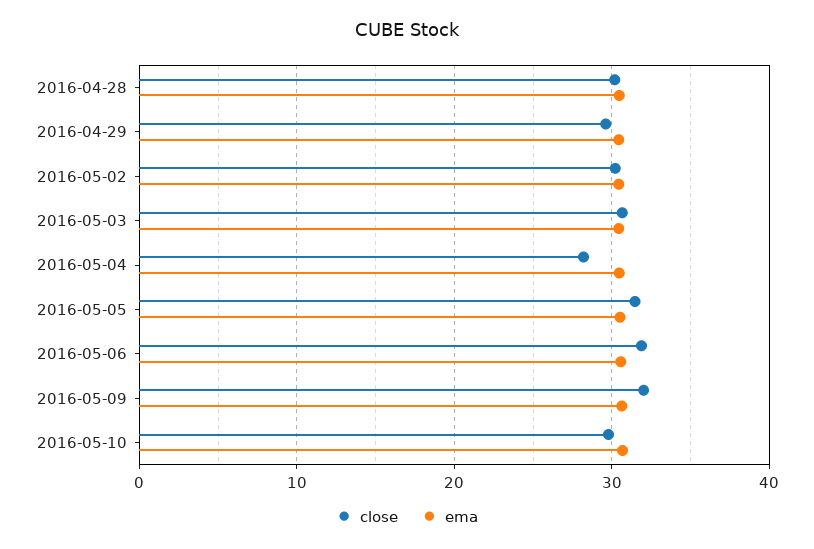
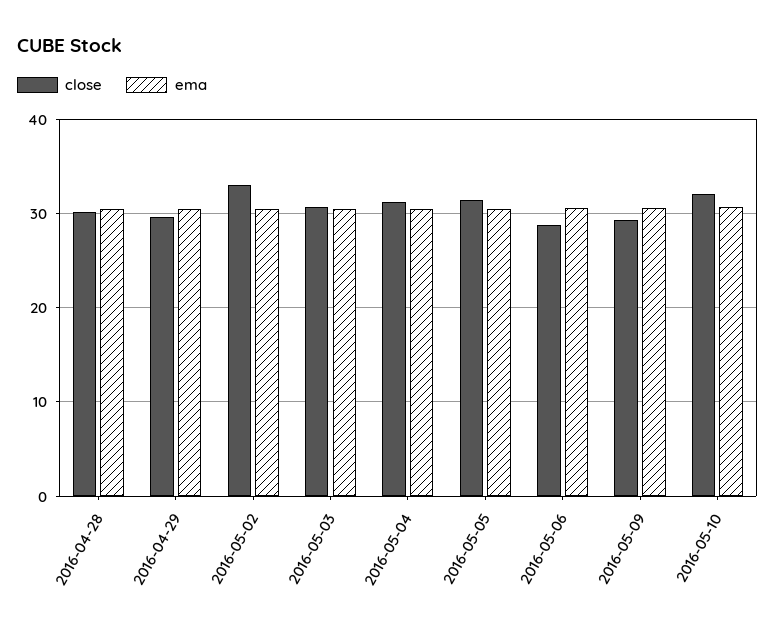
close, 2016-05-02: 30 -> 33
close, 2016-05-04: 28 -> 31
close, 2016-05-06: 32 -> 29
close, 2016-05-09: 32 -> 29
close, 2016-05-10: 30 -> 32

